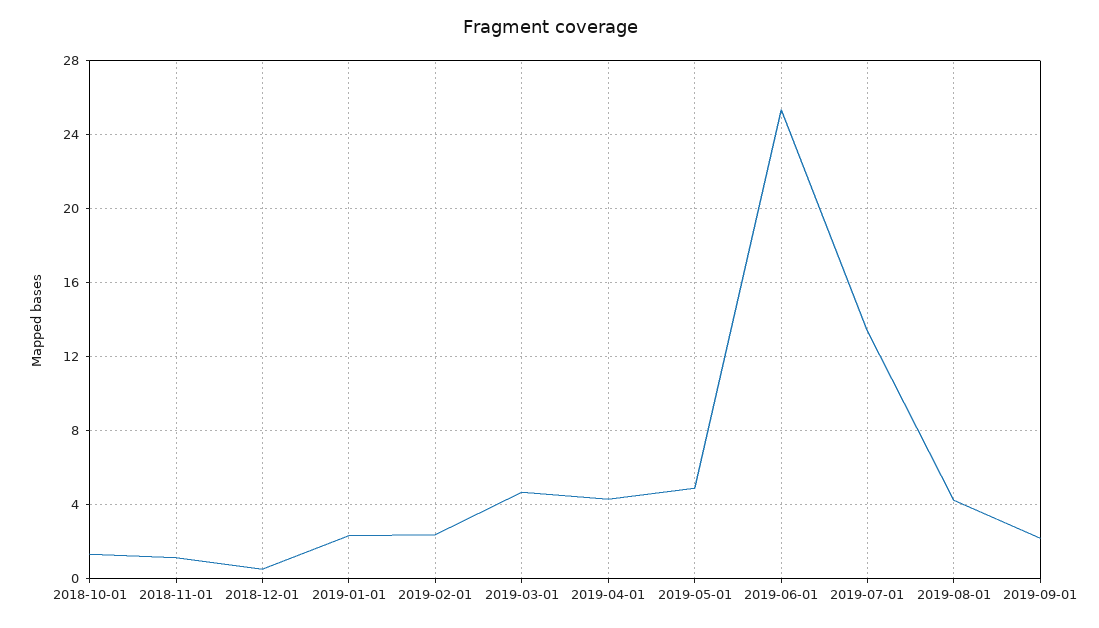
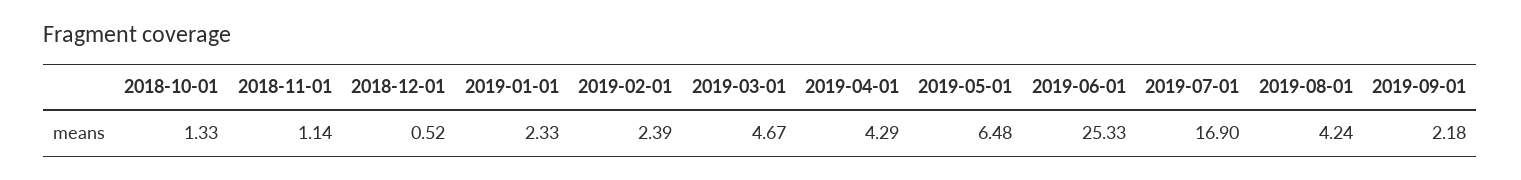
2019-05-01: 5 -> 6.48
2019-07-01: 13.5 -> 16.9

